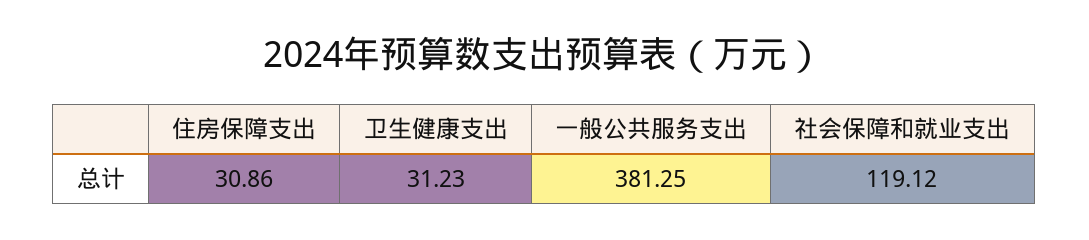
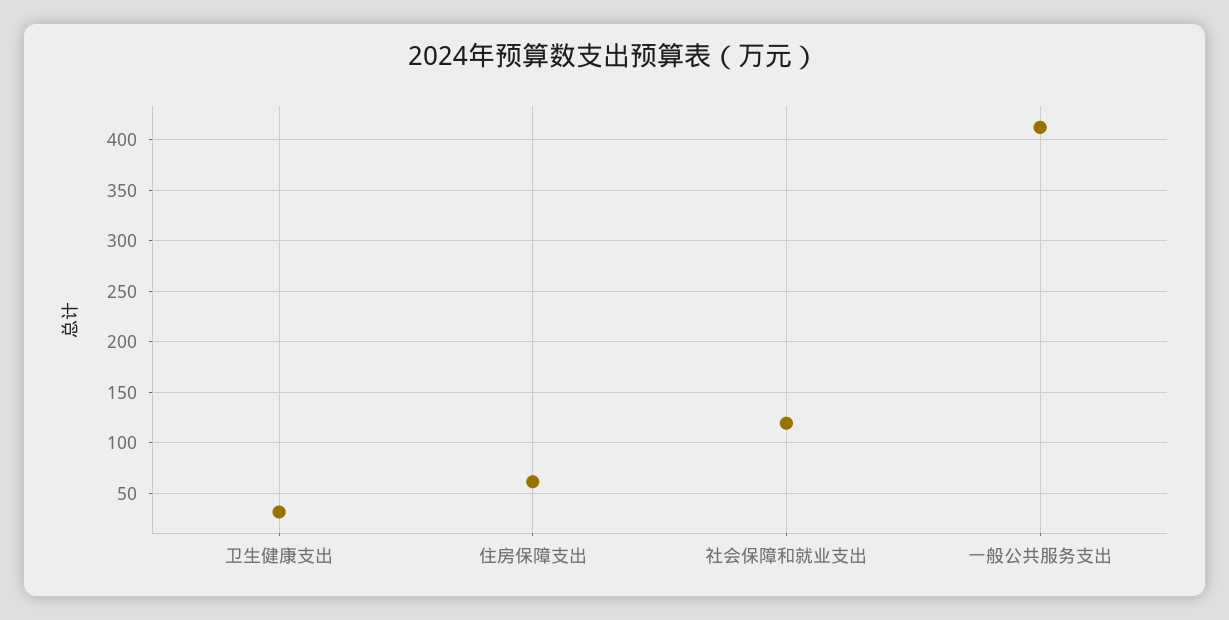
住房保障支出: 30.86 -> 60
一般公共服务支出: 381.25 -> 410

